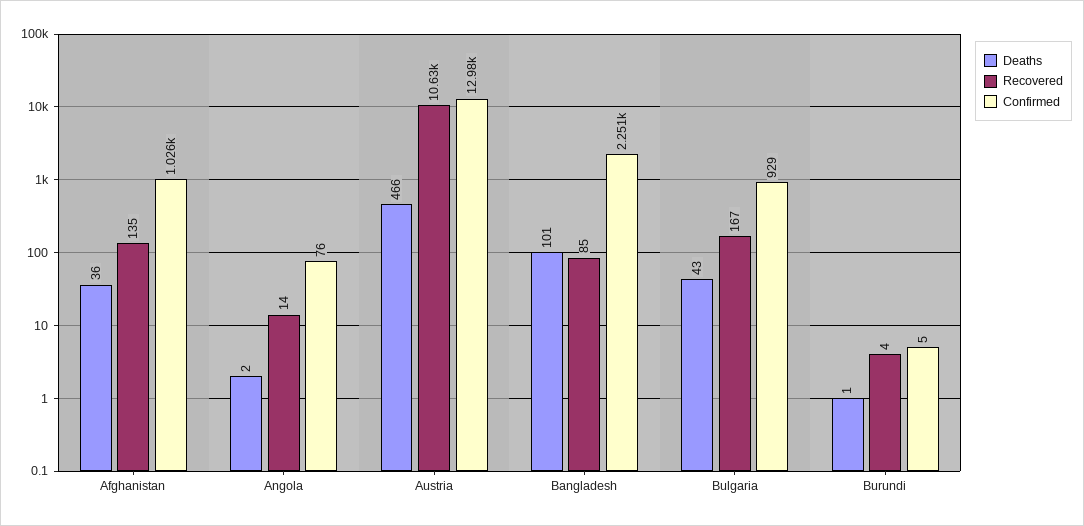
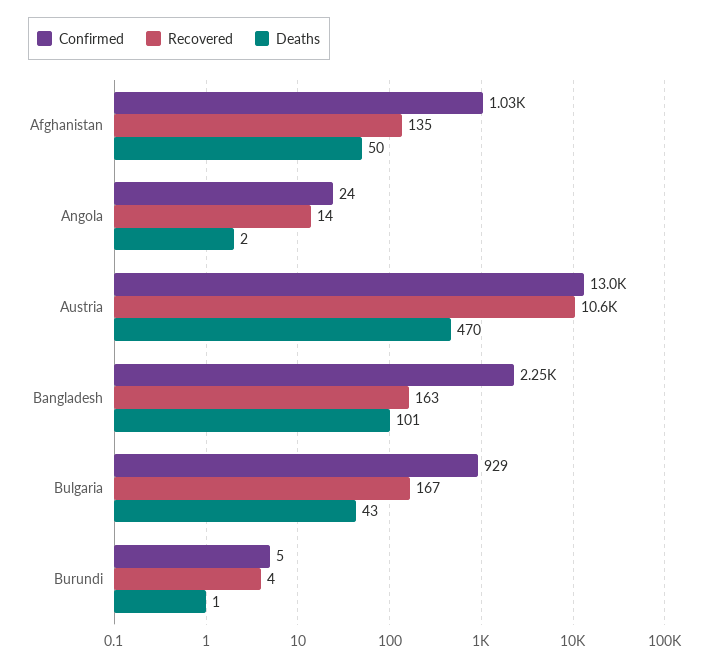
Deaths, Afghanistan: 36 -> 50
Confirmed, Angola: 76 -> 24
Deaths, Austria: 466 -> 470
Recovered, Bangladesh: 85 -> 163

